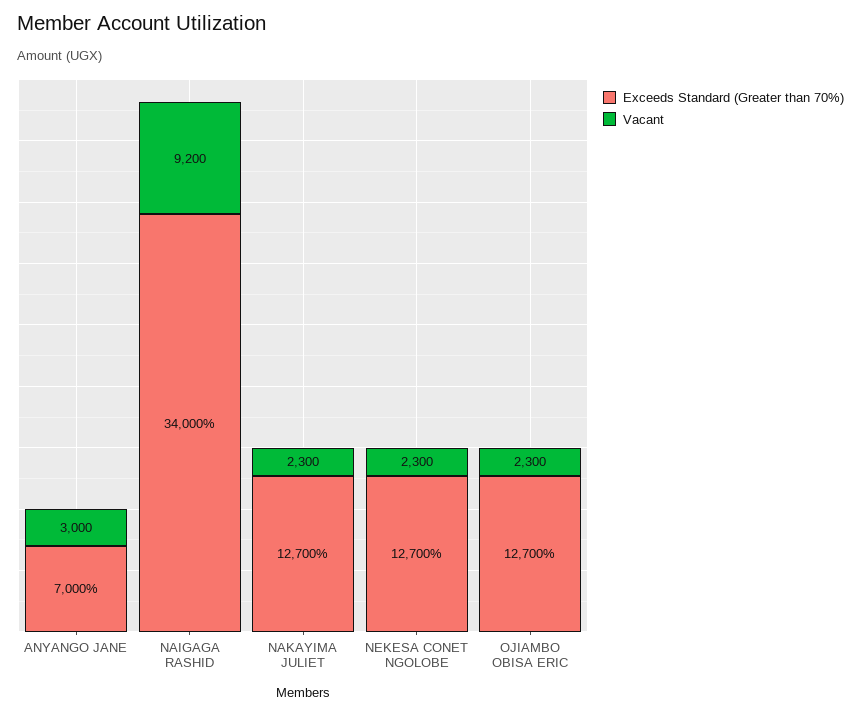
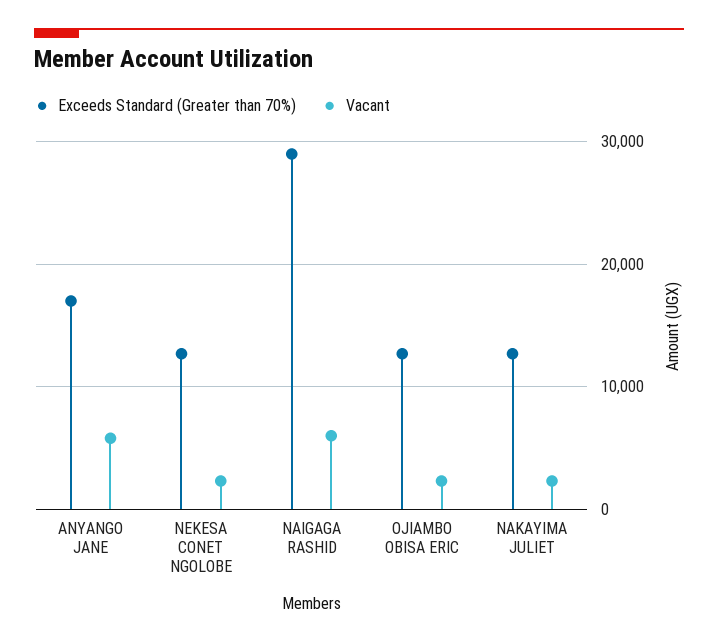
Exceeds Standard (Greater than 70%), ANYANGO JANE: 7000 -> 17000
Vacant, ANYANGO JANE: 3000 -> 6000
Exceeds Standard (Greater than 70%), NAIGAGA RASHID: 34000 -> 29000
Vacant, NAIGAGA RASHID: 9200 -> 6000

